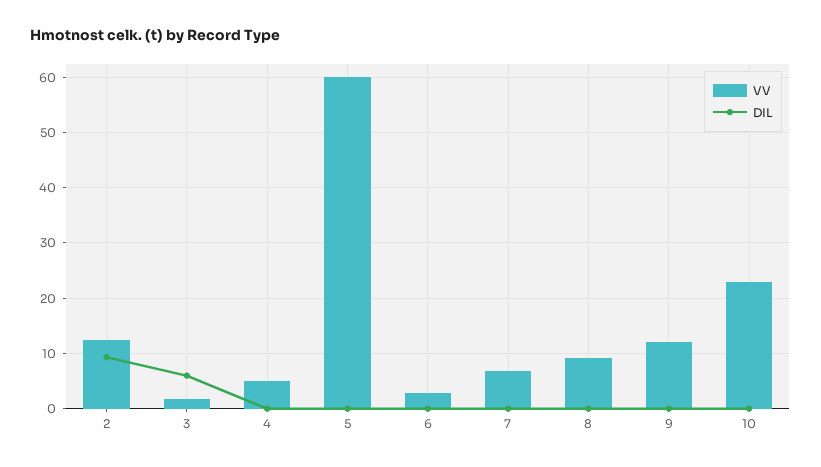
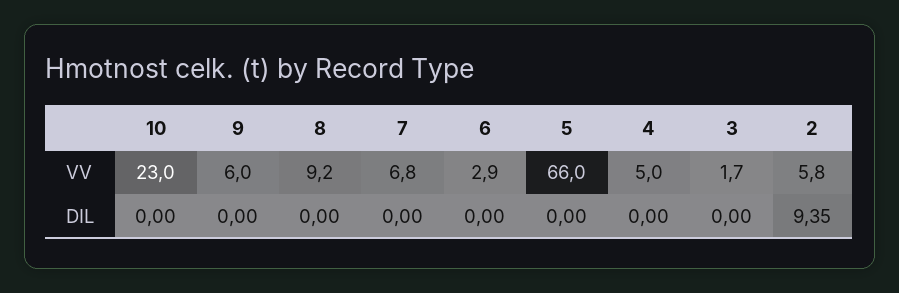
VV, 2: 12 -> 5.8
DIL, 3: 6 -> 0
VV, 5: 60 -> 66
VV, 9: 12 -> 6

